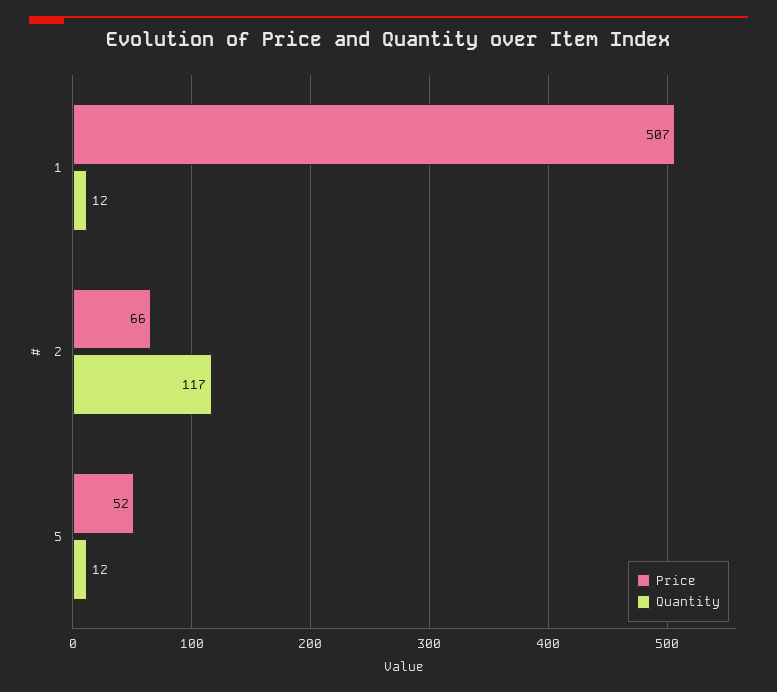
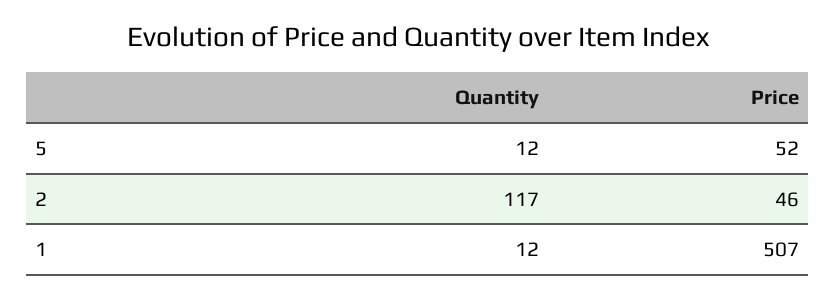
Price, 2: 66 -> 46

